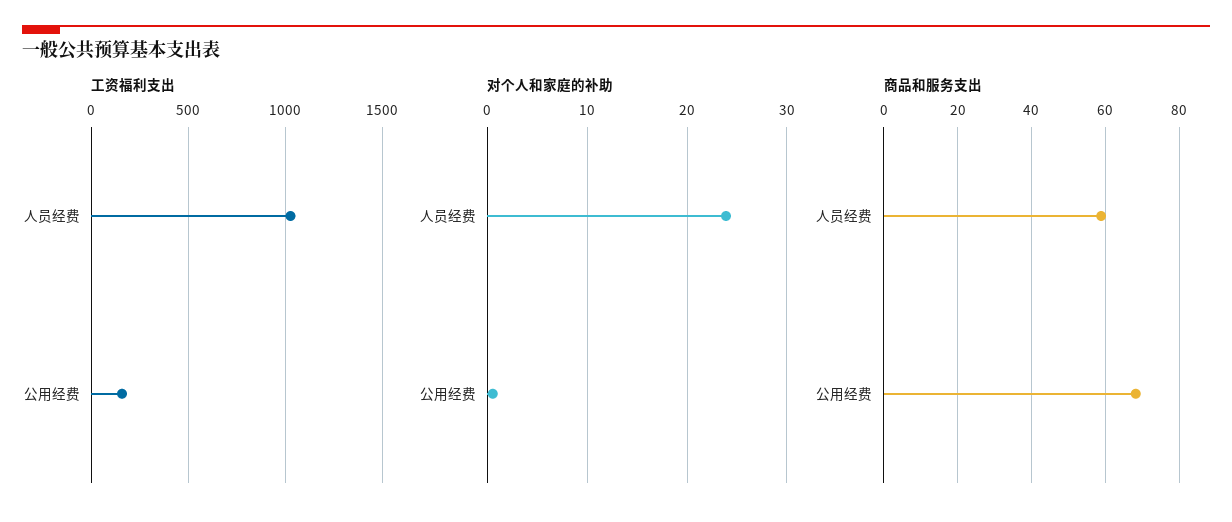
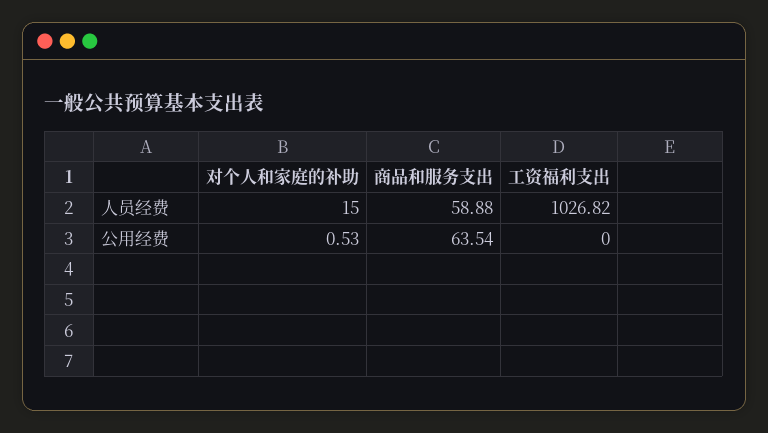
工资福利支出, 公用经费: 150 -> 0
对个人和家庭的补助, 人员经费: 24 -> 15
商品和服务支出, 公用经费: 68 -> 63.54

